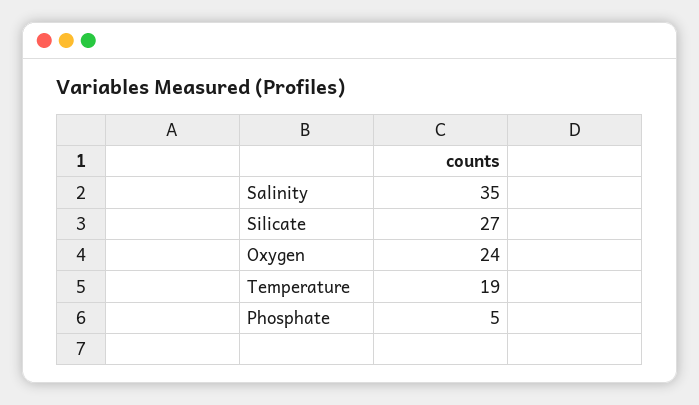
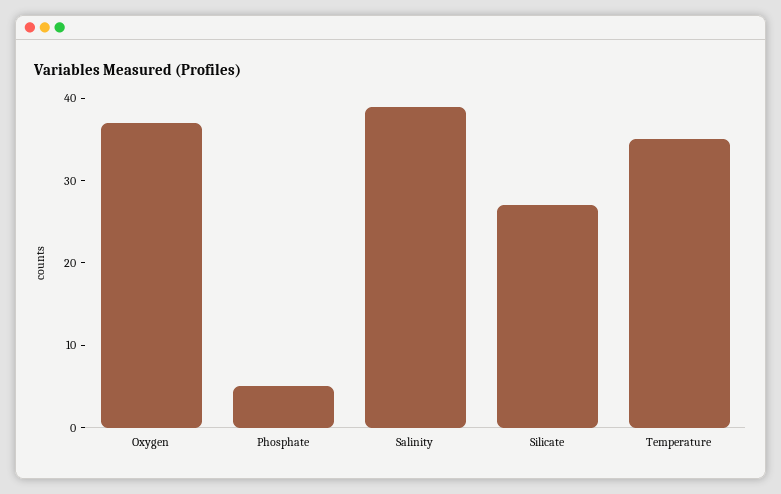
Salinity: 35 -> 39
Oxygen: 24 -> 37
Temperature: 19 -> 35

